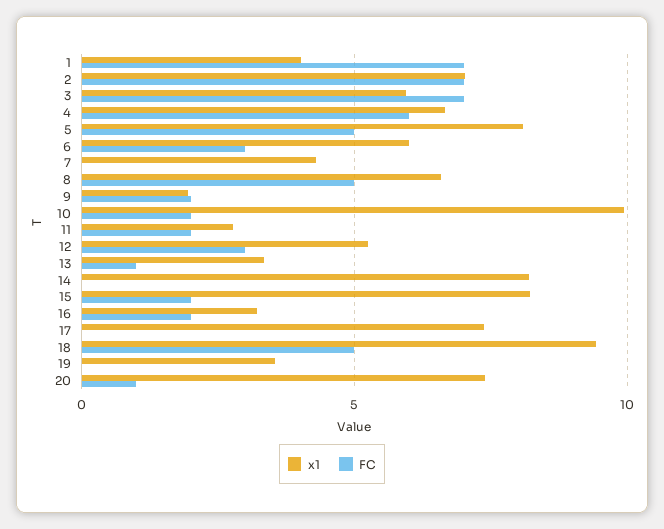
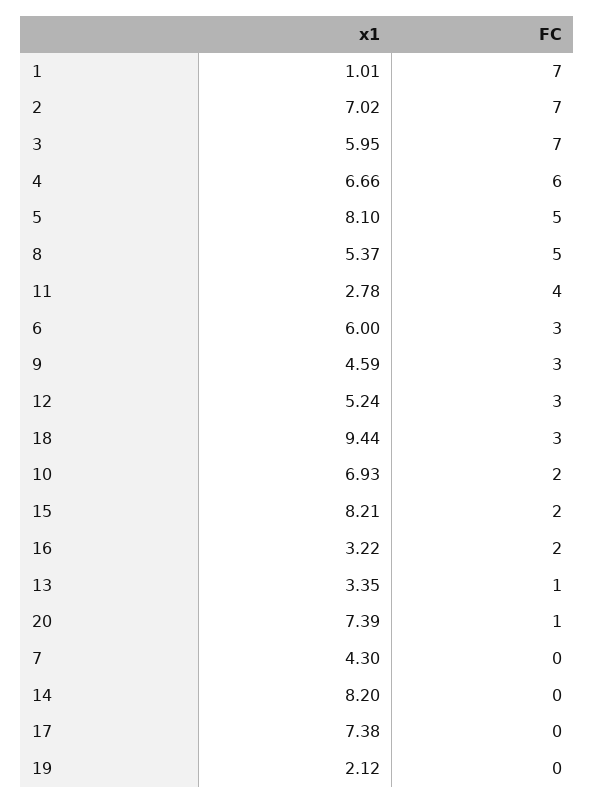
x1, 1: 4 -> 1.01
x1, 8: 6.5 -> 5.37
x1, 9: 2 -> 4.59
FC, 9: 2 -> 3
x1, 10: 10 -> 6.93
FC, 11: 2 -> 4
FC, 18: 5 -> 3
x1, 19: 3.5 -> 2.12

